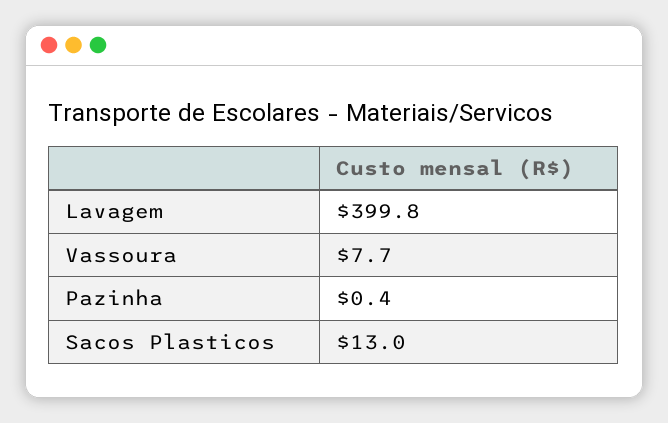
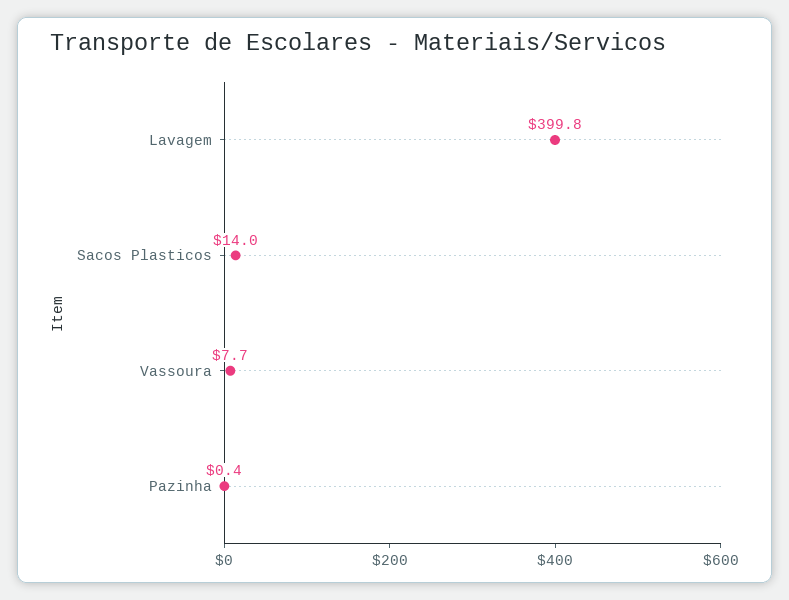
Sacos Plasticos: 13 -> 14

